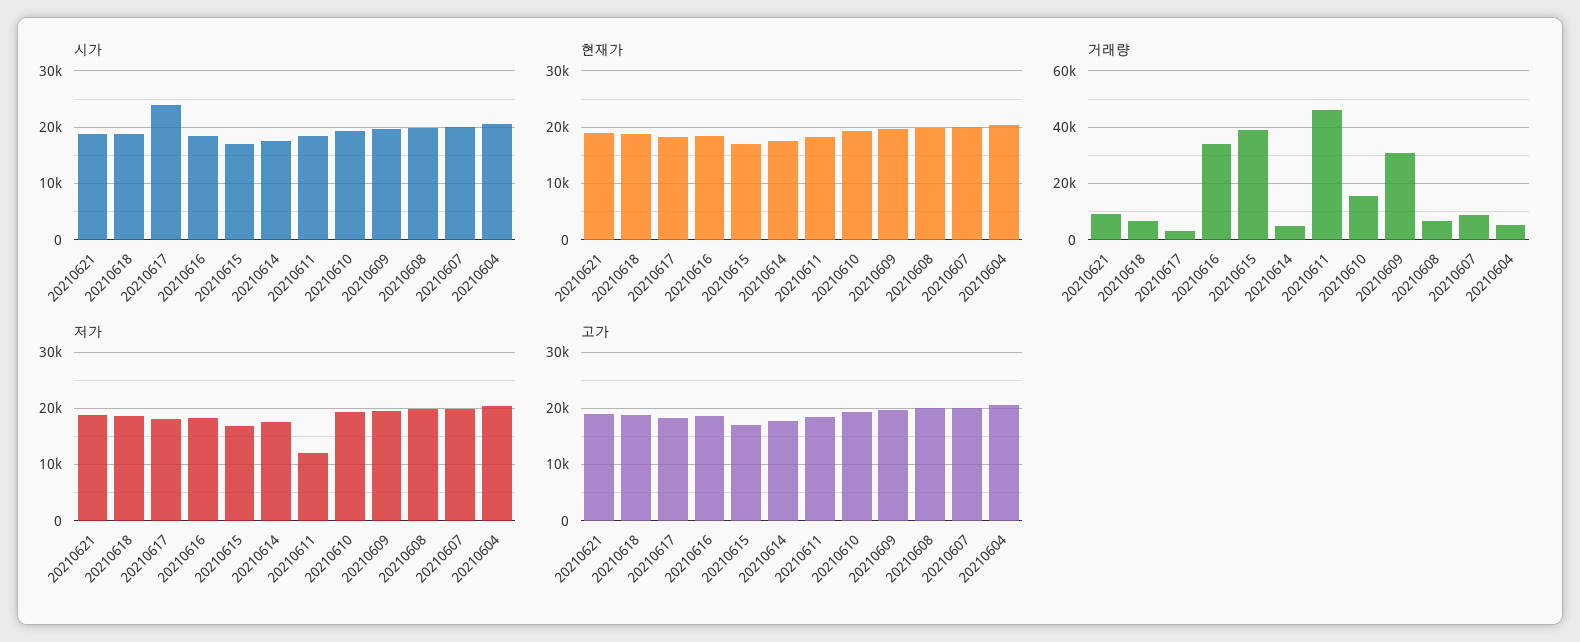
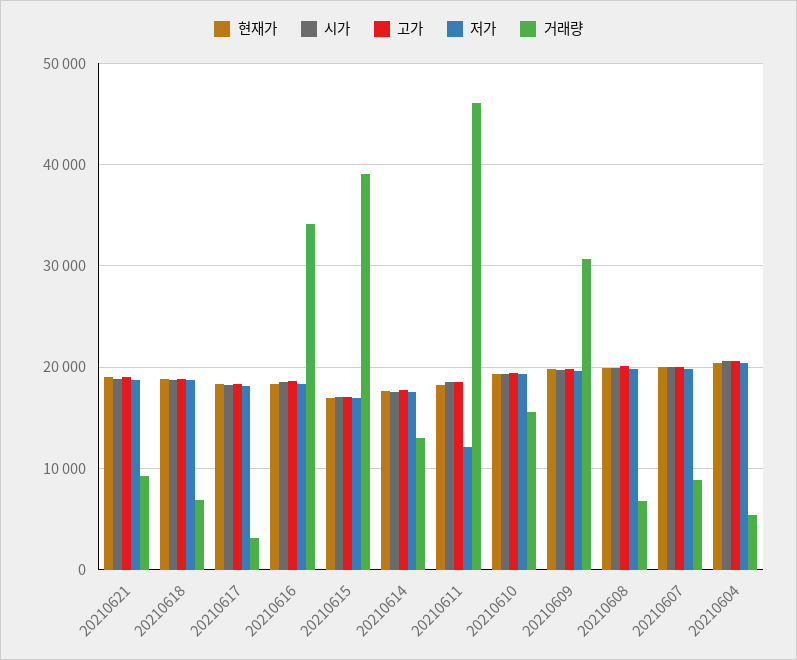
시가, 20210617: 24000 -> 18000
거래량, 20210614: 5000 -> 13000

